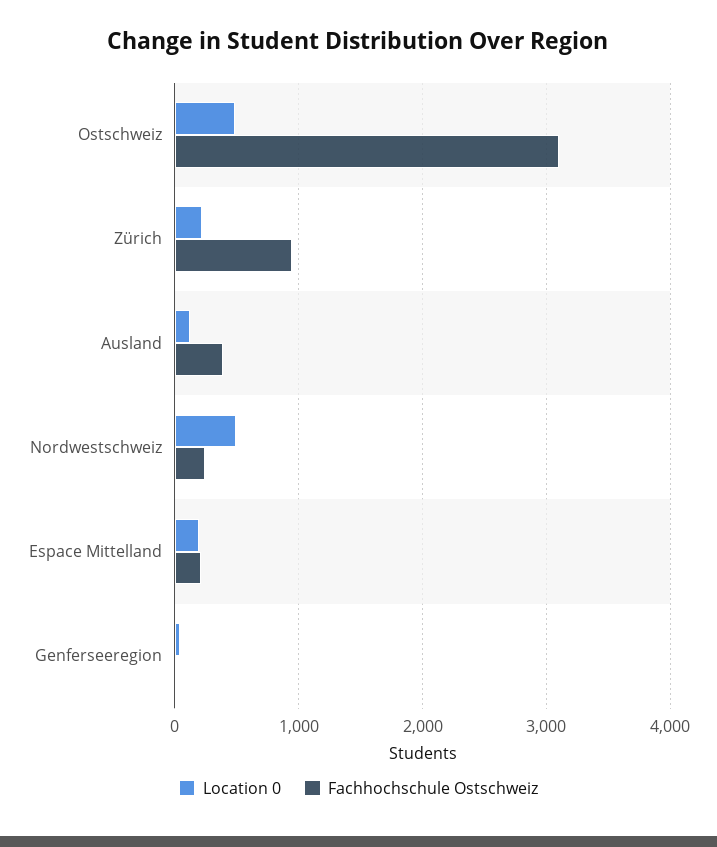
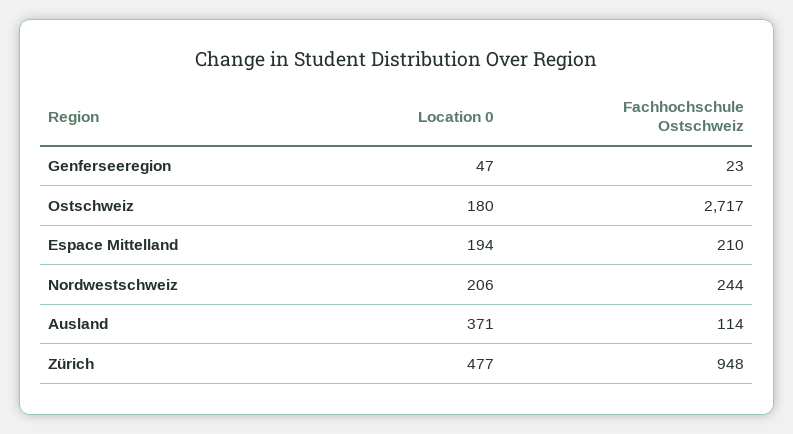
Location 0, Ostschweiz: 500 -> 180
Fachhochschule Ostschweiz, Ostschweiz: 3100 -> 2717
Location 0, Zürich: 200 -> 477
Location 0, Ausland: 100 -> 371
Fachhochschule Ostschweiz, Ausland: 400 -> 114
Location 0, Nordwestschweiz: 500 -> 206

